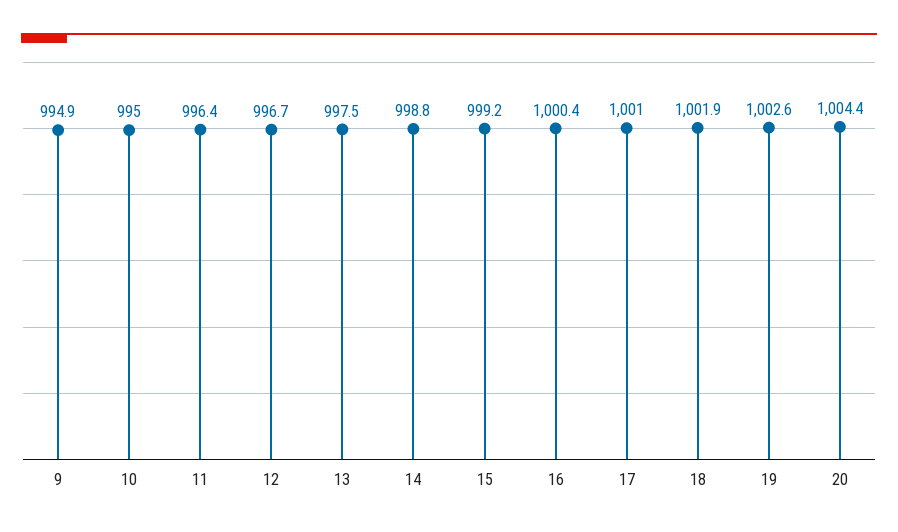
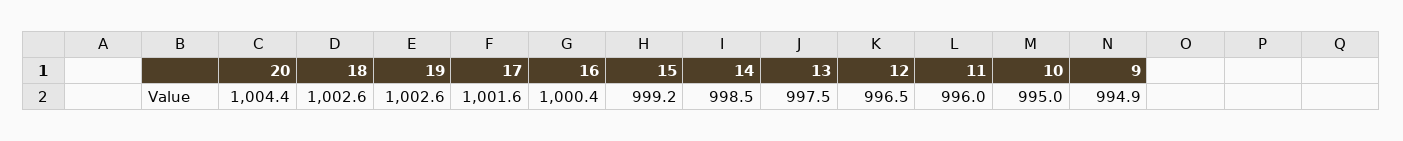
11: 996.4 -> 996
12: 996.7 -> 996.5
14: 998.8 -> 998.5
17: 1001 -> 1001.6
18: 1001.9 -> 1002.6

